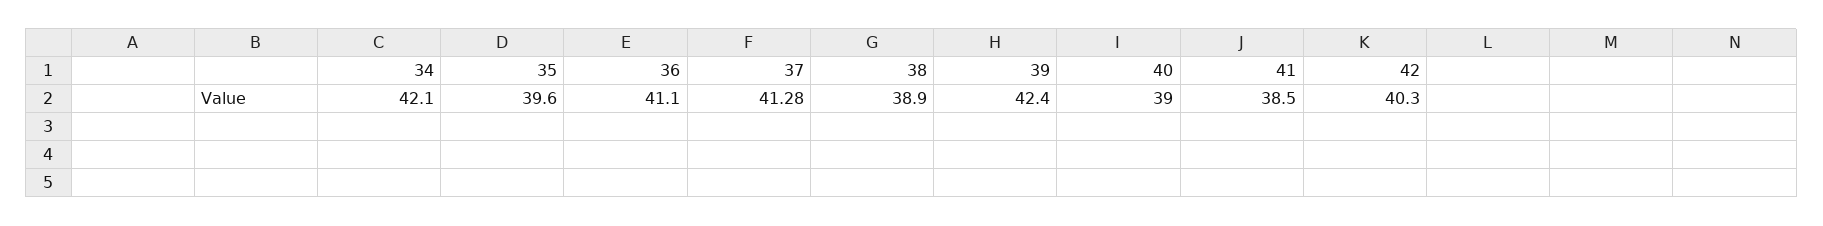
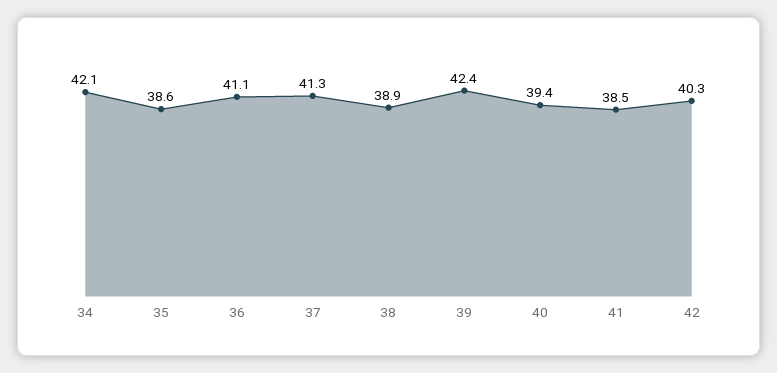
35: 39.6 -> 38.6
40: 39 -> 39.4

